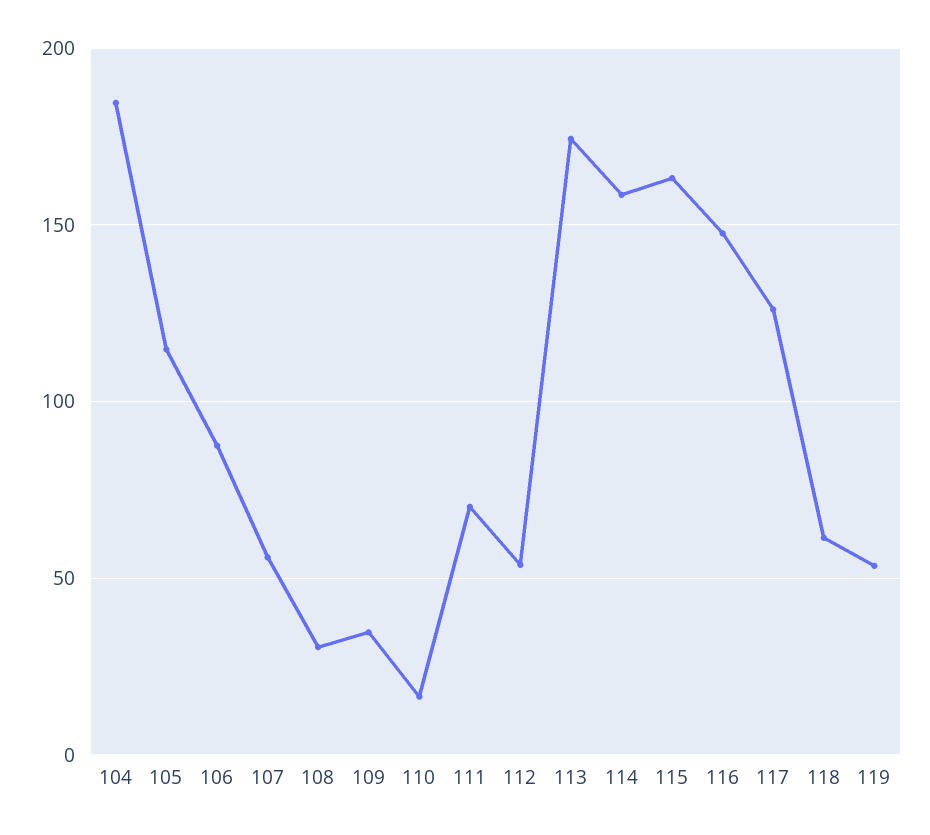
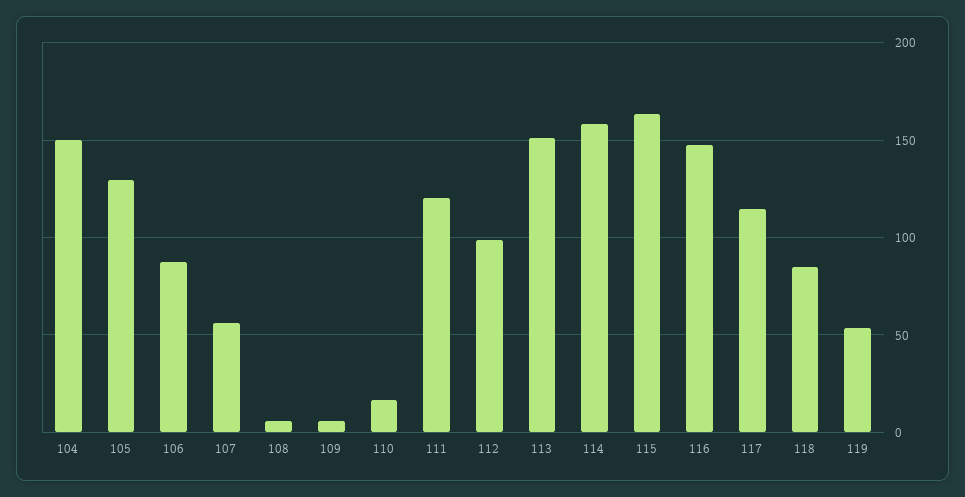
104: 185 -> 150
105: 115 -> 130
108: 30 -> 5
109: 35 -> 5
111: 70 -> 120
112: 55 -> 100
113: 175 -> 150
117: 125 -> 115
118: 60 -> 85

